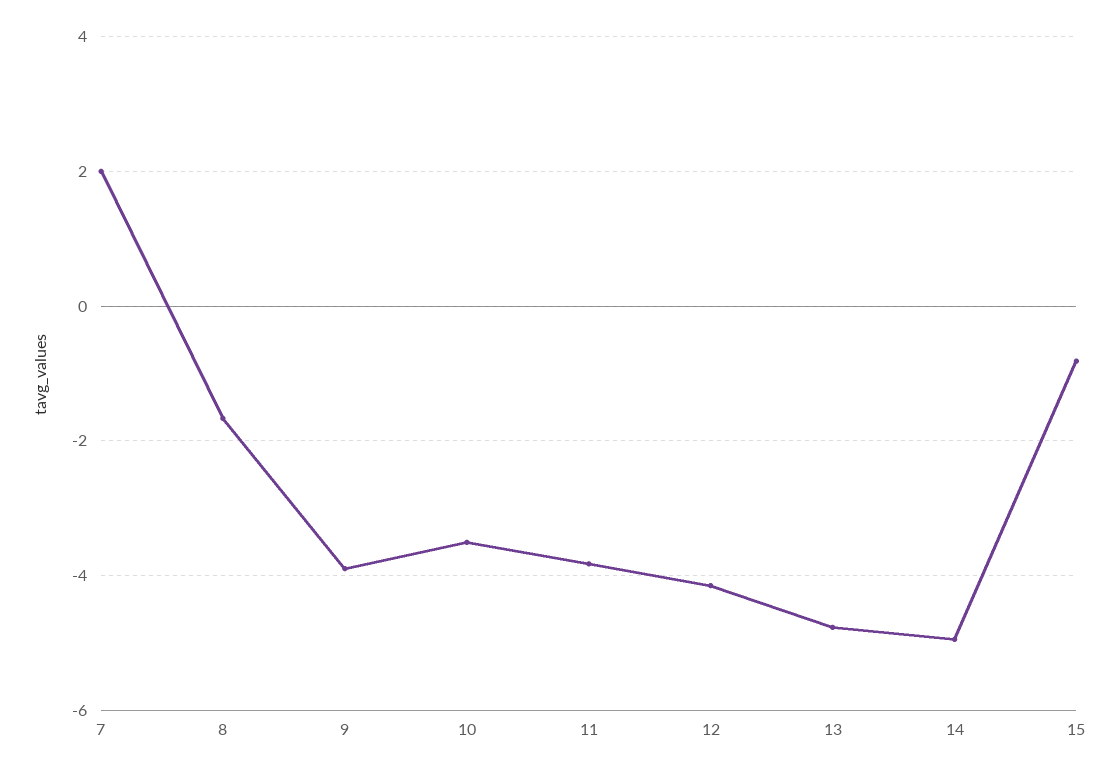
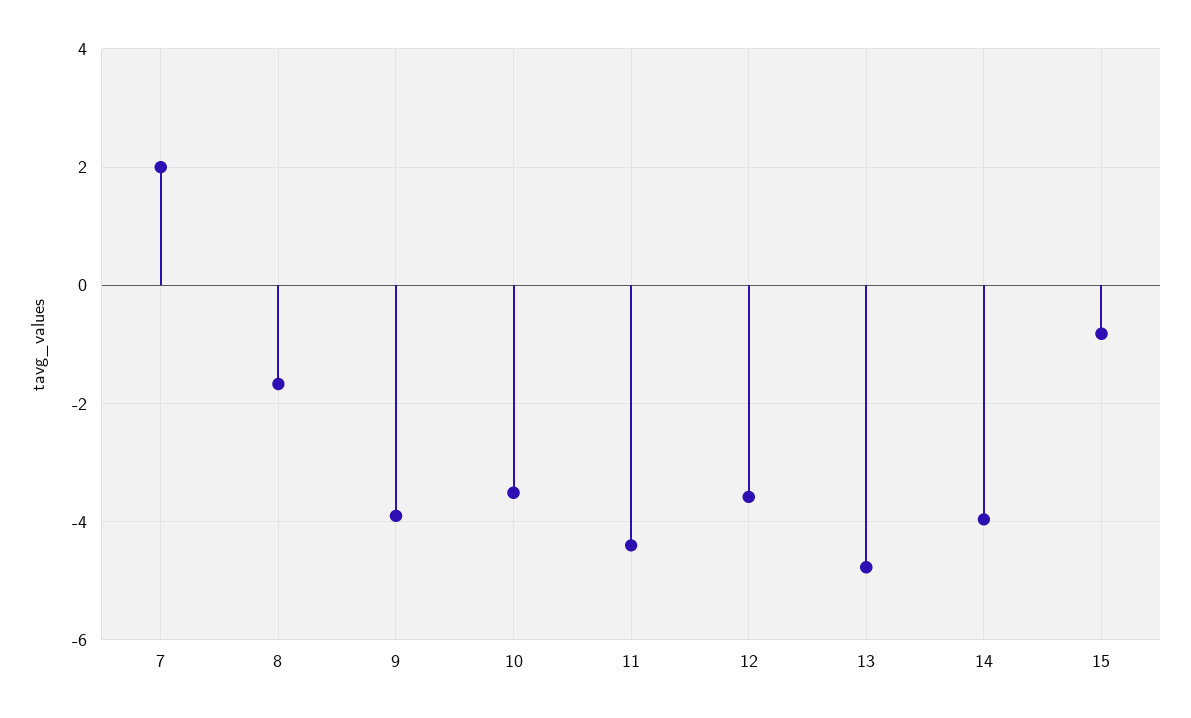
11: -3.8 -> -4.4
12: -4.2 -> -3.6
14: -5 -> -4

